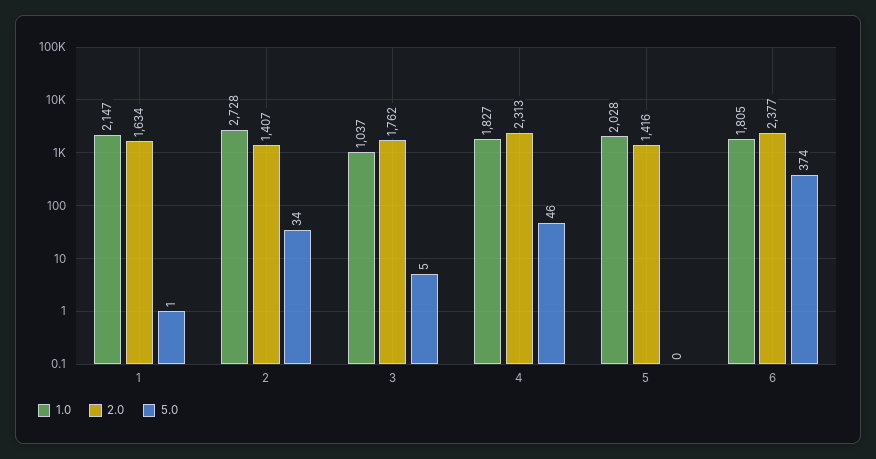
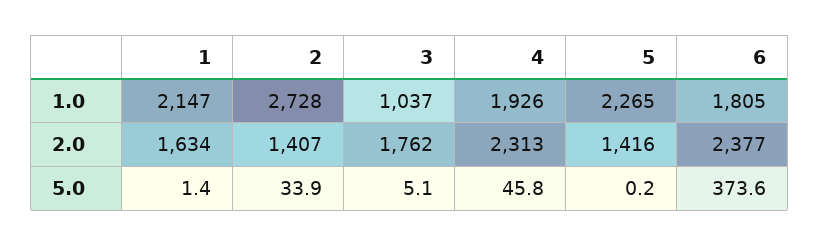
1.0, 4: 1827 -> 1926
1.0, 5: 2028 -> 2265

